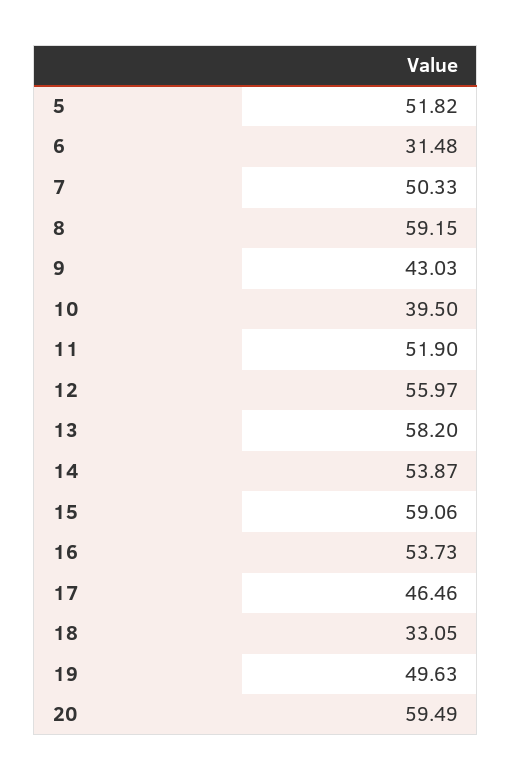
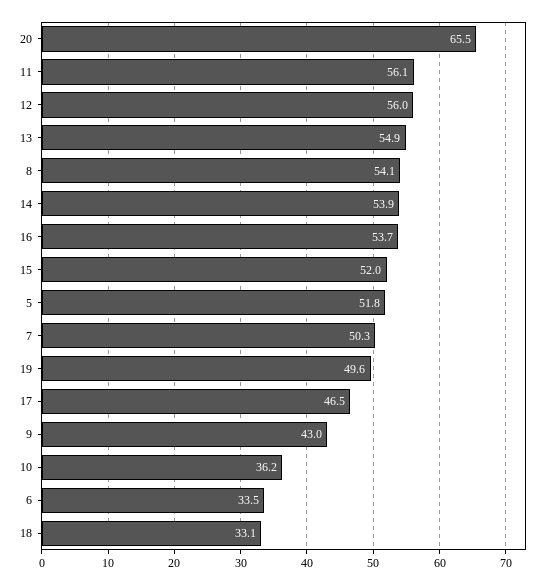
6: 31.48 -> 33.5
8: 59.15 -> 54.1
10: 39.5 -> 36.2
11: 51.9 -> 56.1
13: 58.2 -> 54.9
15: 59.06 -> 52
20: 59.49 -> 65.5

